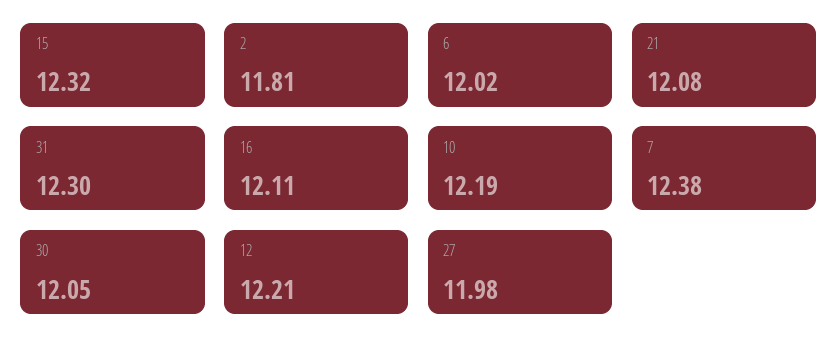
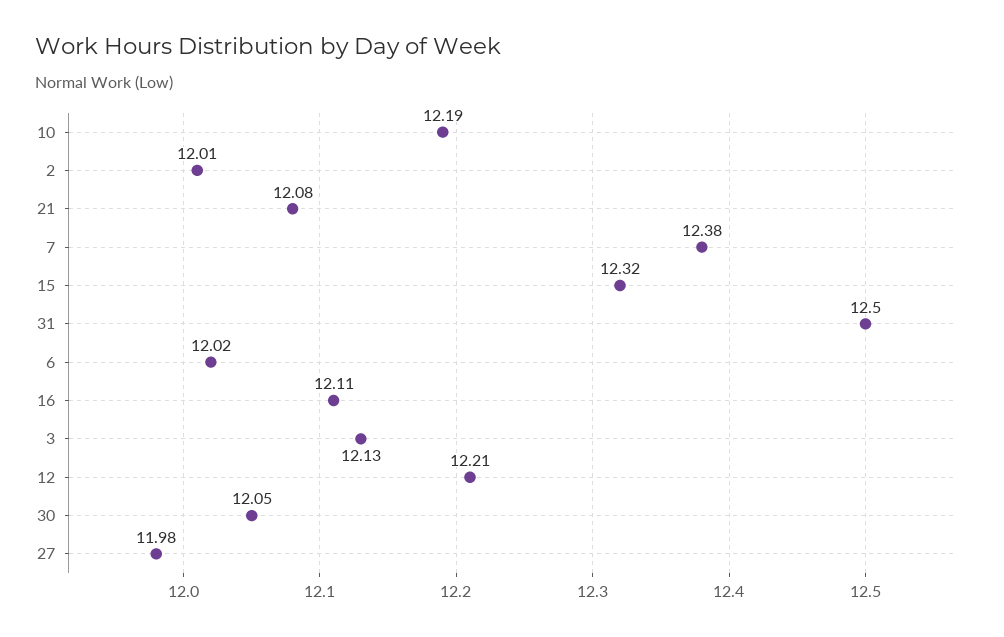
2: 11.81 -> 12.01
31: 12.3 -> 12.5
3: none -> 12.13

